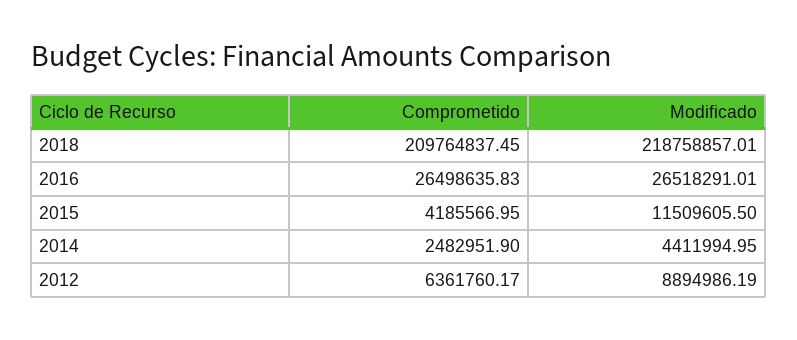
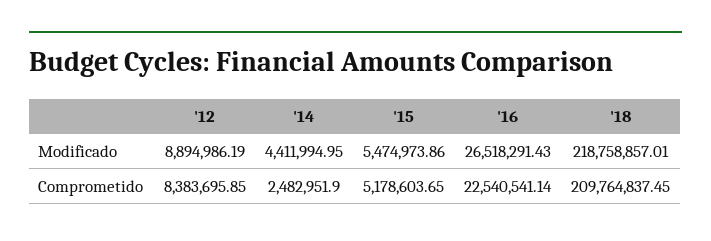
Comprometido, 2016: 26498635.83 -> 22540541.14
Modificado, 2016: 26518291.01 -> 26518291.43
Comprometido, 2015: 4185566.95 -> 5178603.65
Modificado, 2015: 11509605.5 -> 5474973.86
Comprometido, 2012: 6361760.17 -> 8383695.85

